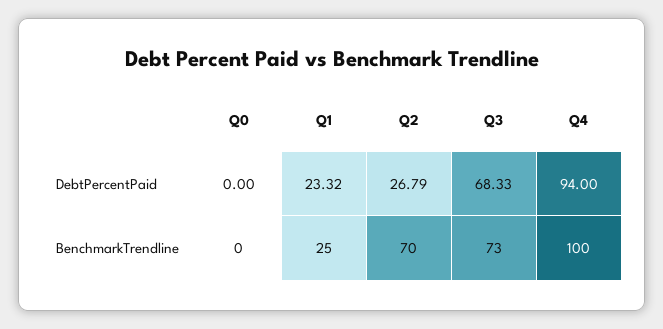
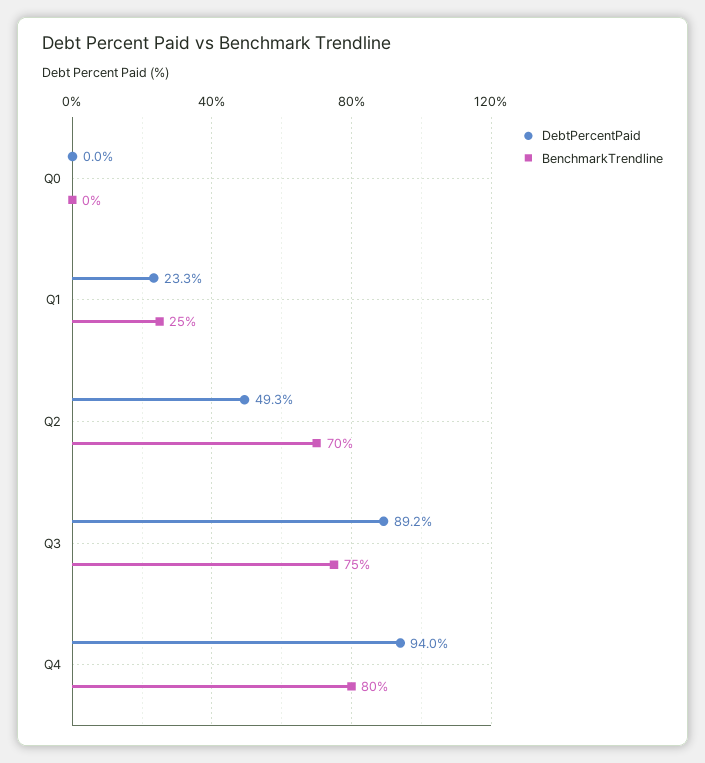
DebtPercentPaid, Q2: 26.79 -> 49.3
DebtPercentPaid, Q3: 68.33 -> 89.2
BenchmarkTrendline, Q3: 73 -> 75
BenchmarkTrendline, Q4: 100 -> 80

